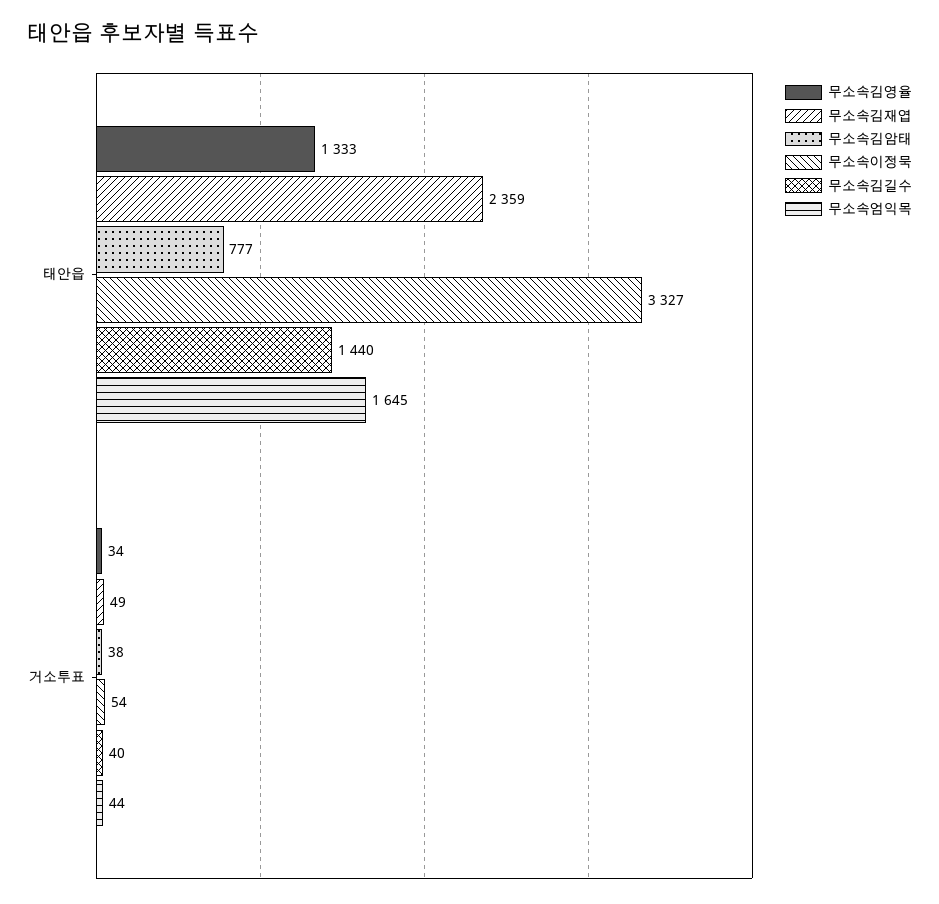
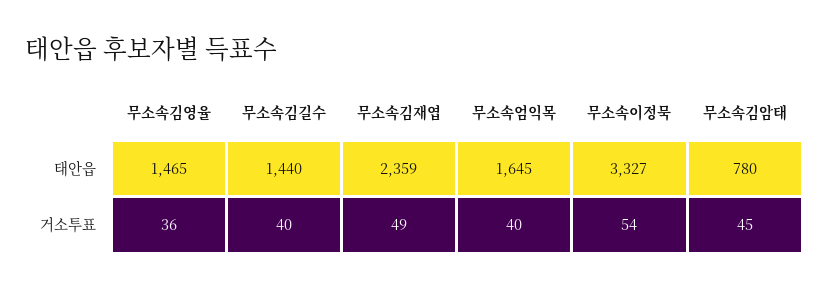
무소속김영율, 태안읍: 1333 -> 1465
무소속김암태, 태안읍: 777 -> 780
무소속김영율, 거소투표: 34 -> 36
무소속김암태, 거소투표: 38 -> 45
무소속엄익목, 거소투표: 44 -> 40

